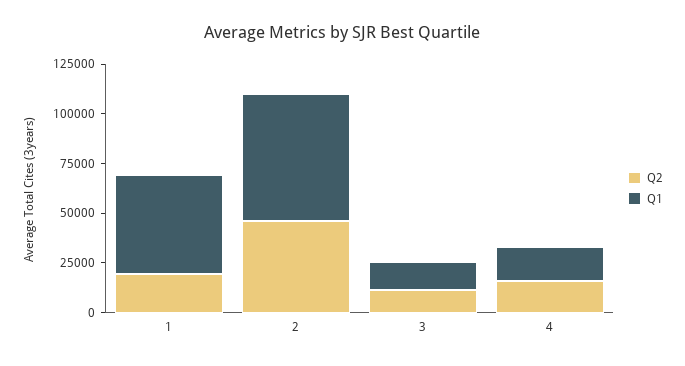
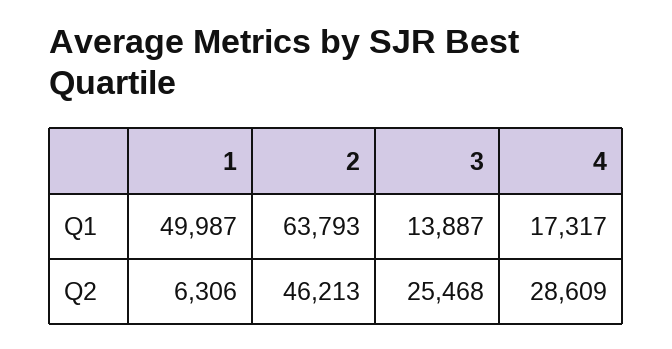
Q2, 1: 20000 -> 6306
Q2, 3: 10000 -> 25468
Q2, 4: 15000 -> 28609

